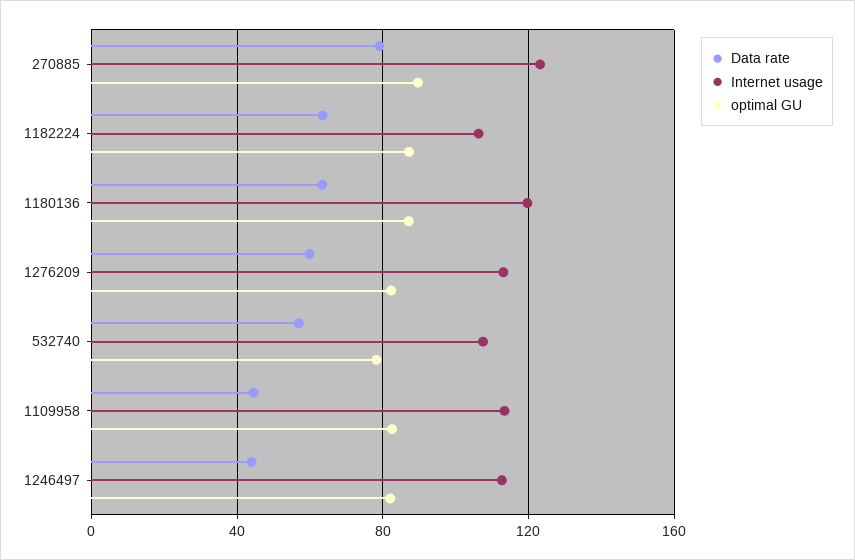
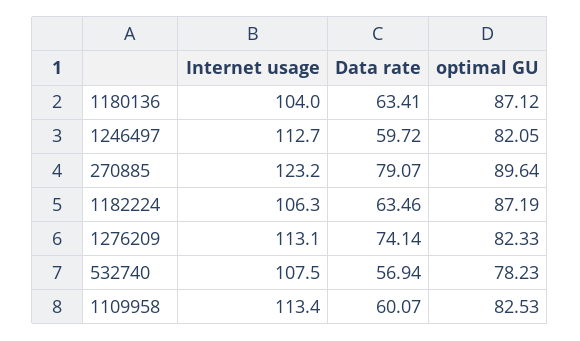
Internet usage, 1180136: 120 -> 104
Data rate, 1276209: 60 -> 74.14
Data rate, 1109958: 45 -> 60.07
Data rate, 1246497: 45 -> 59.72

